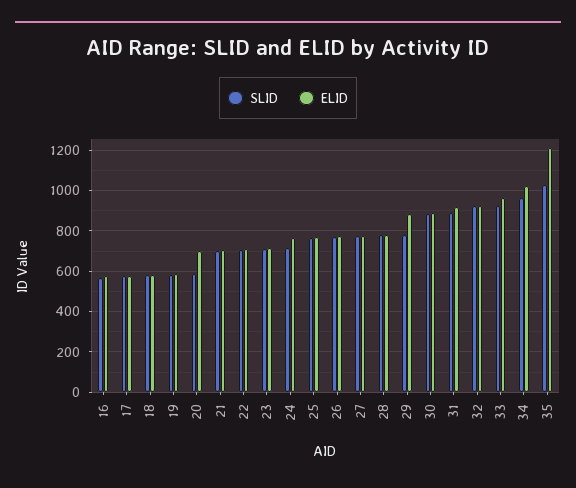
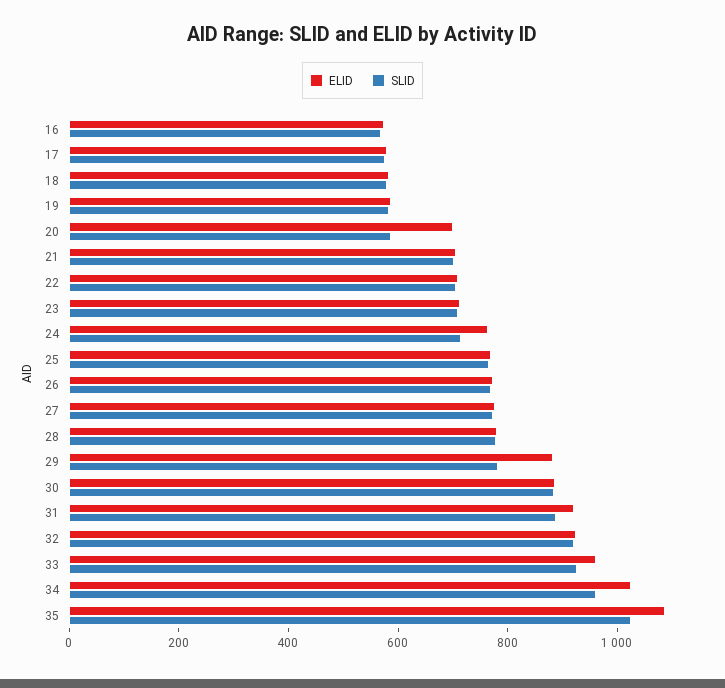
ELID, 35: 1200 -> 1100

